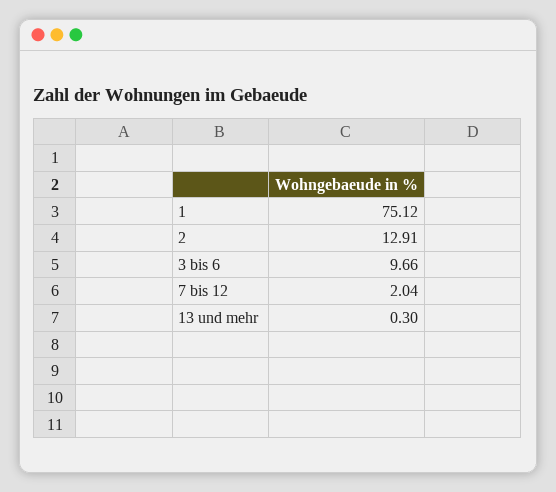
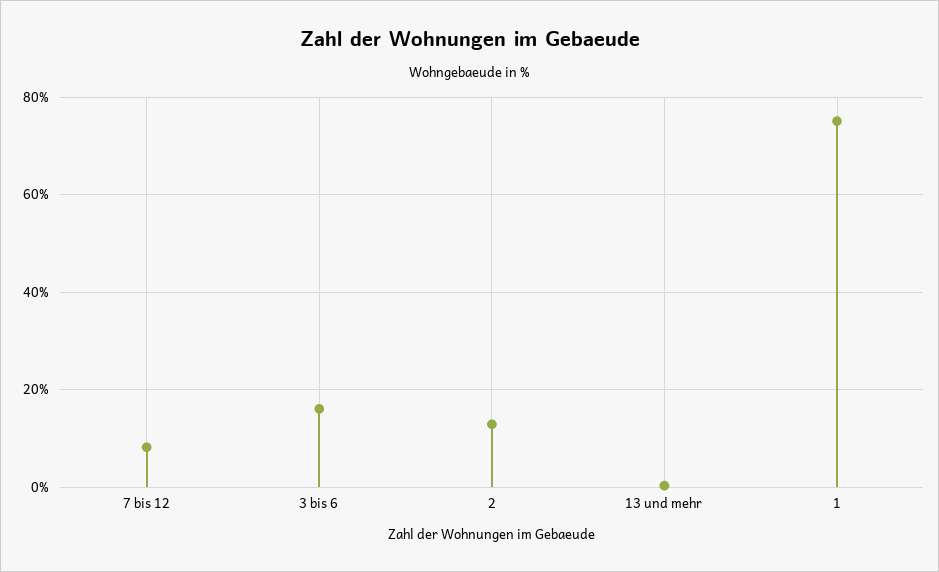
3 bis 6: 9.66 -> 16
7 bis 12: 2.04 -> 8

